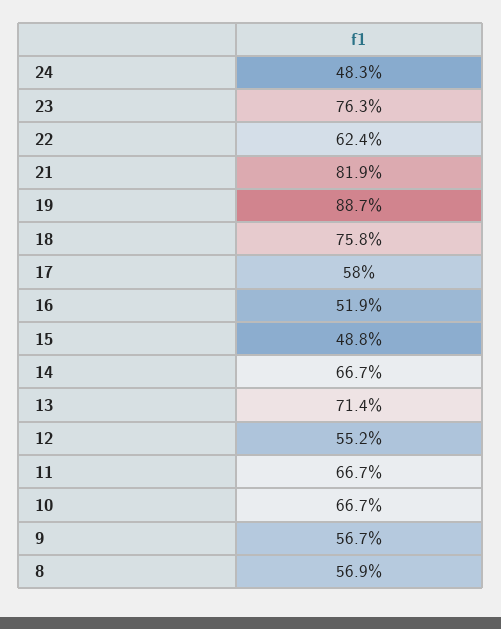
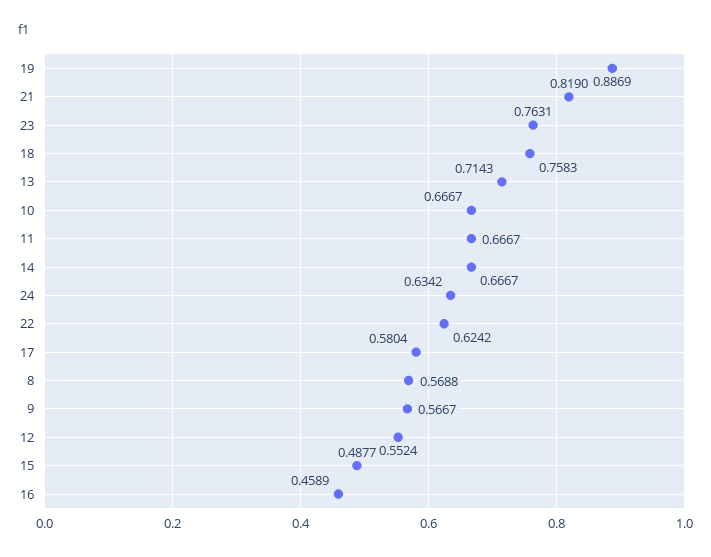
24: 0.483 -> 0.6342
16: 0.519 -> 0.4589

